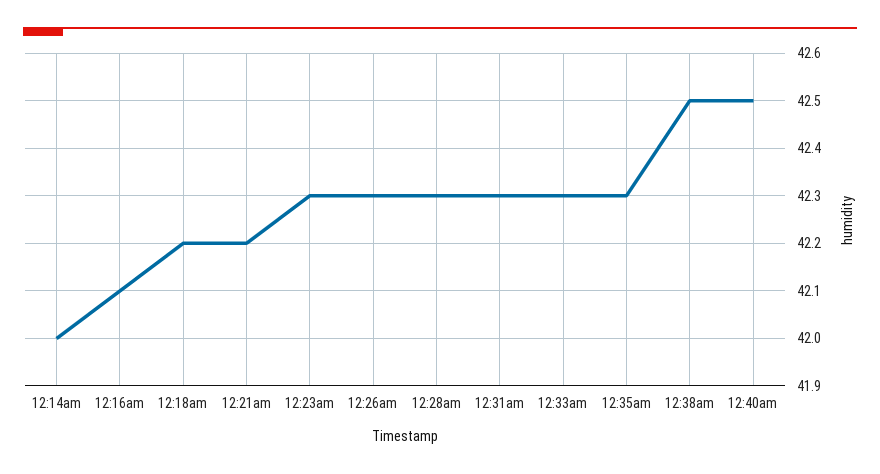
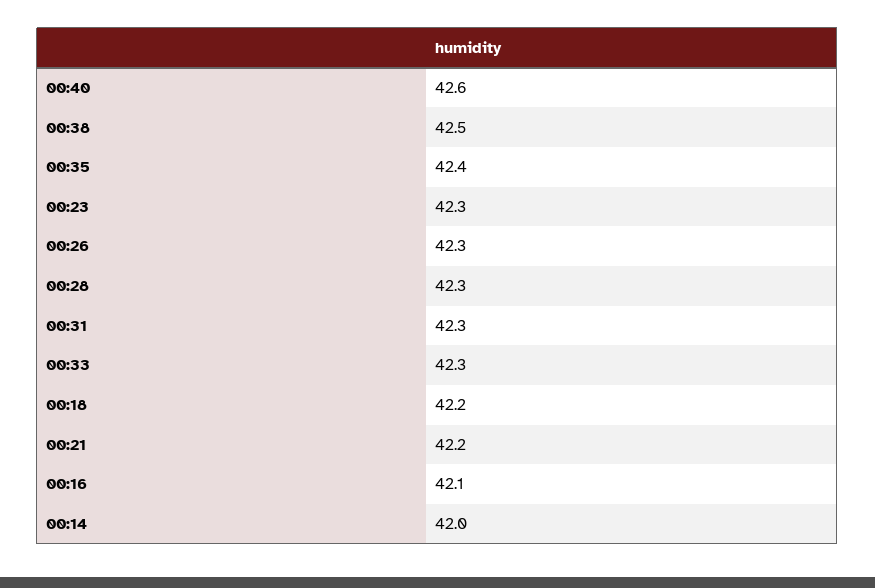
12:35am: 42.3 -> 42.4
12:40am: 42.5 -> 42.6

